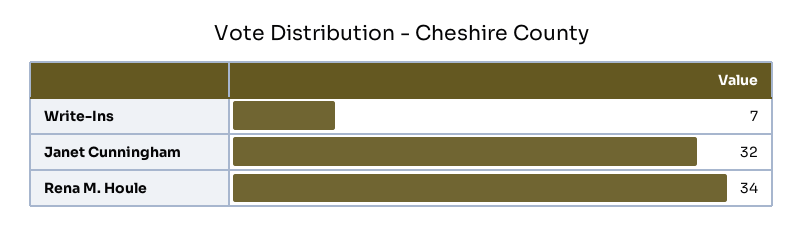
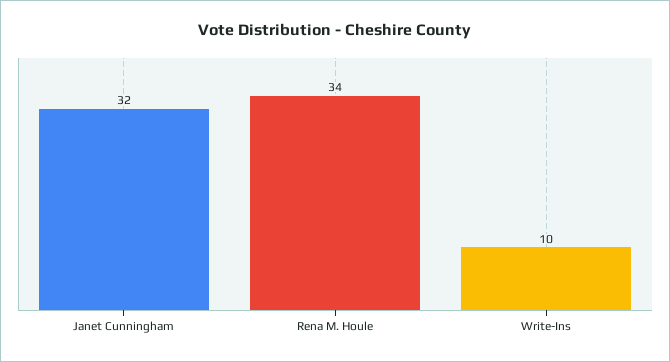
Write-Ins: 7 -> 10

